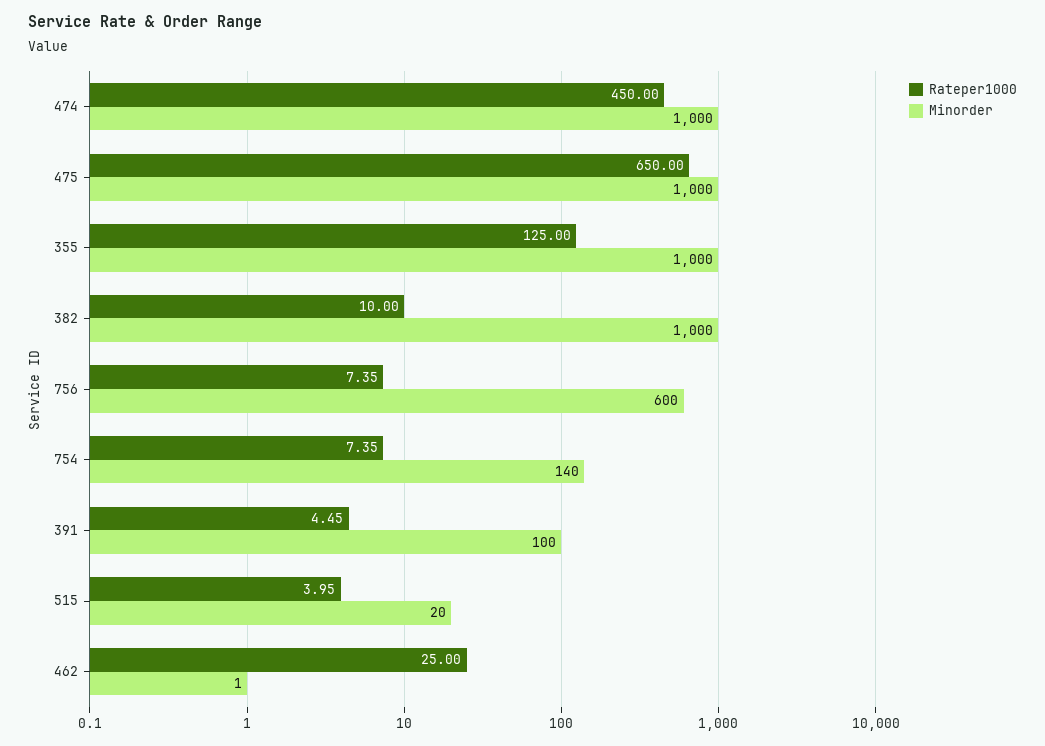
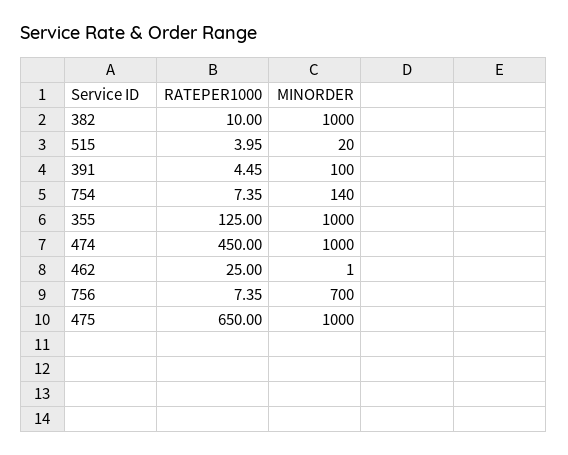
Minorder, 756: 600 -> 700

